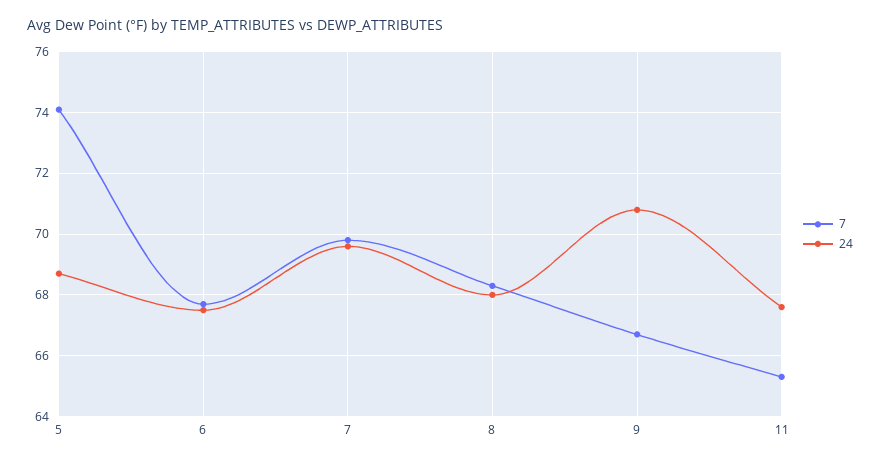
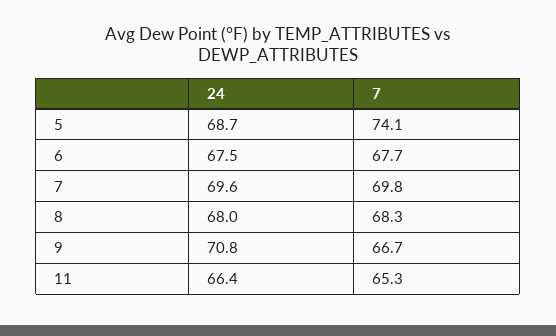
24, 11: 67.5 -> 66.4

